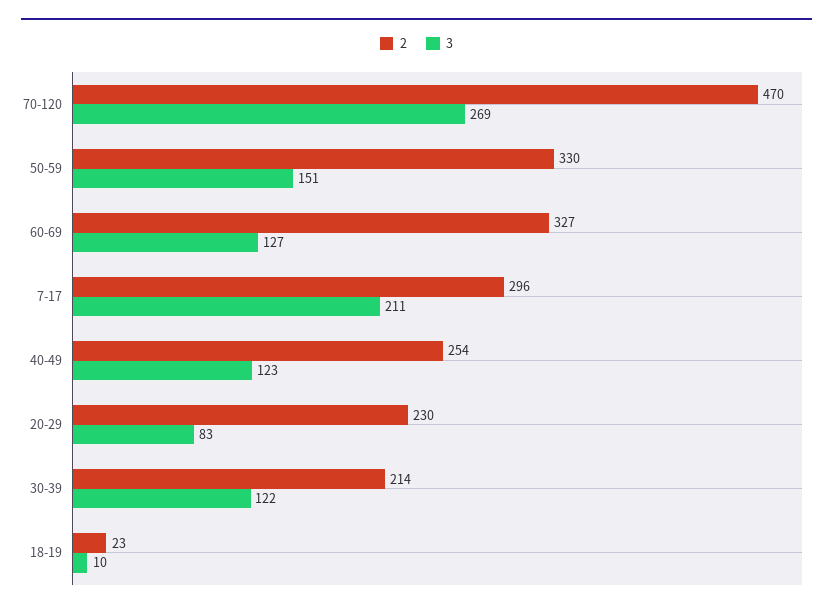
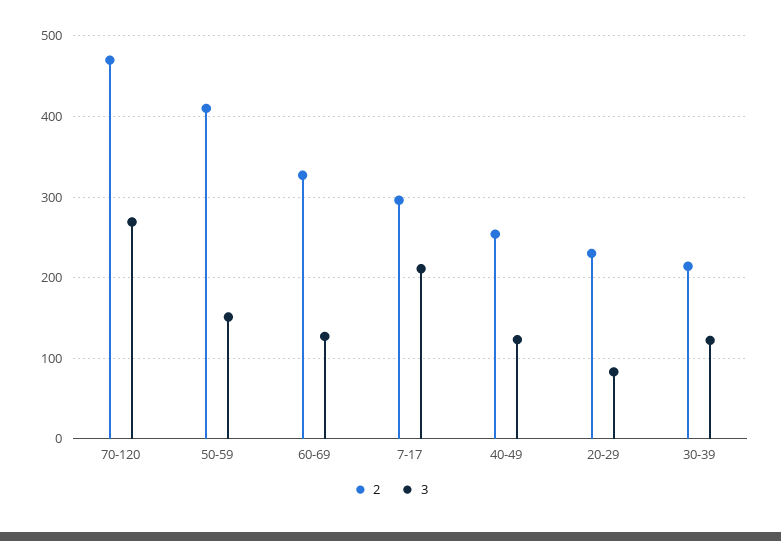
2, 50-59: 330 -> 410
2, 18-19: 23 -> none
3, 18-19: 10 -> none

